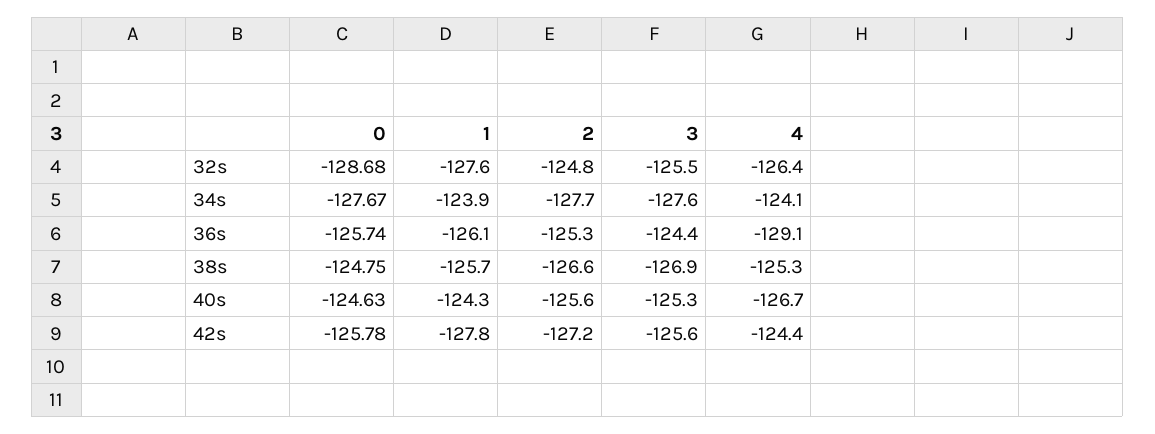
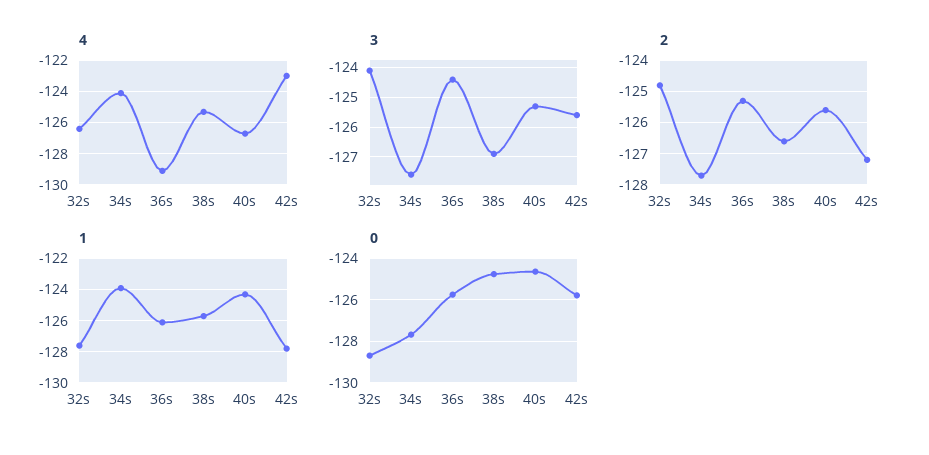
3, 32s: -125.5 -> -124
4, 42s: -124.4 -> -123

